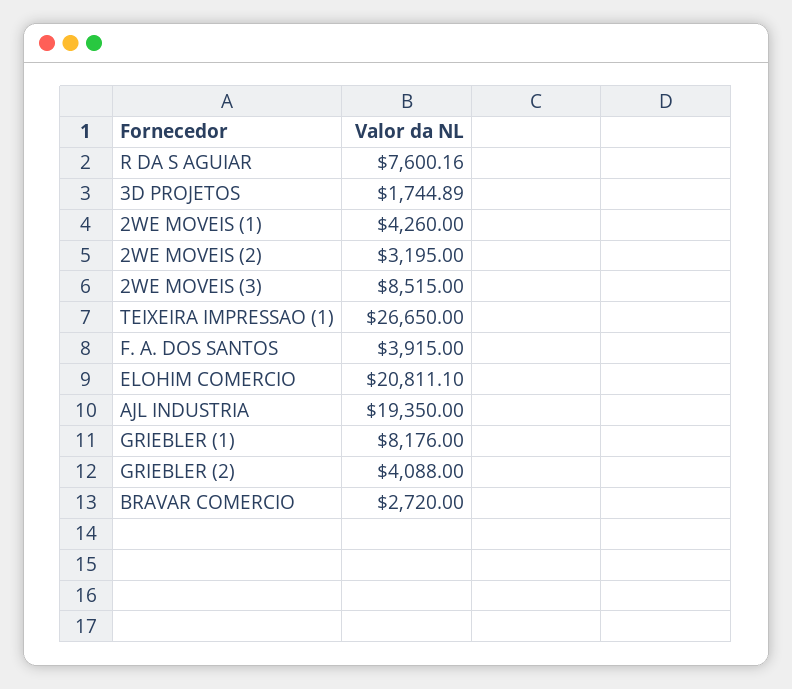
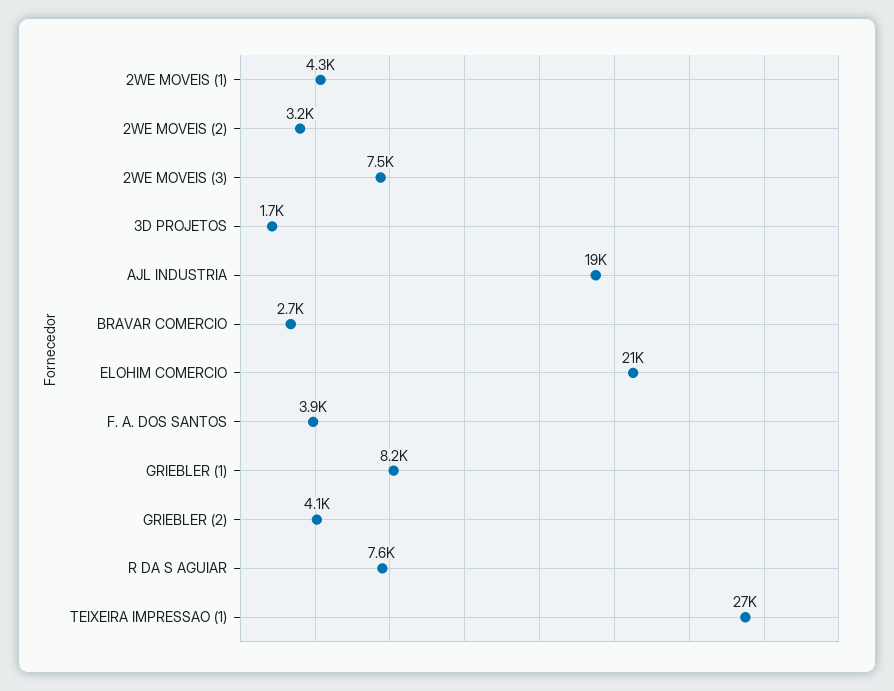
2WE MOVEIS (3): 8515 -> 7500

